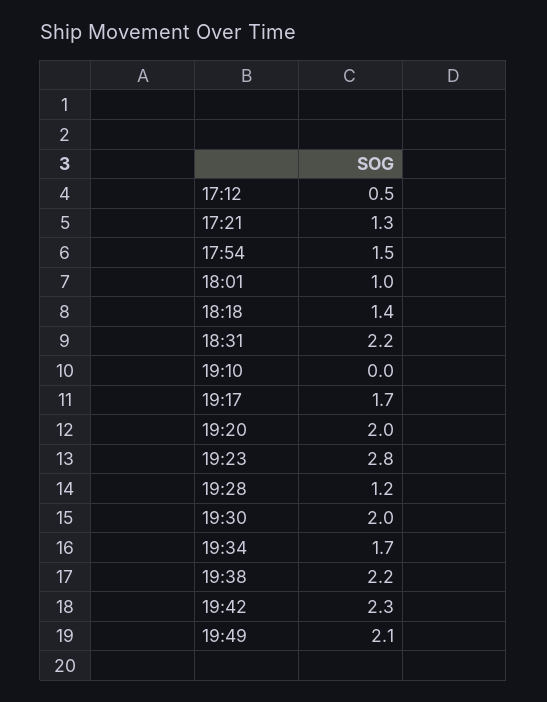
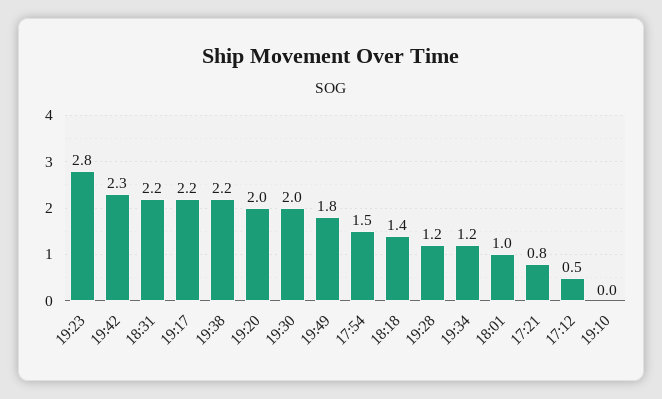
17:21: 1.3 -> 0.8
19:17: 1.7 -> 2.2
19:34: 1.7 -> 1.2
19:49: 2.1 -> 1.8

